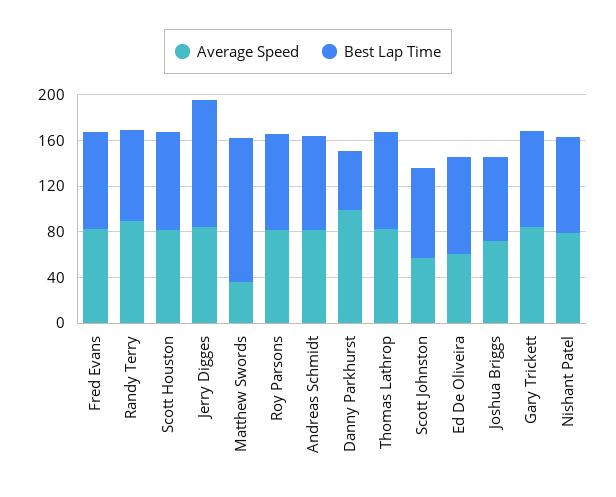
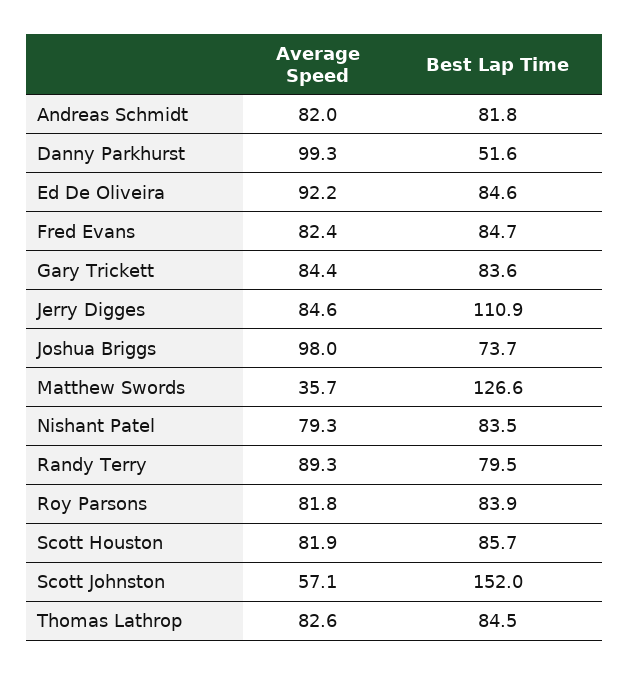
Best Lap Time, Scott Johnston: 80 -> 152
Average Speed, Ed De Oliveira: 60 -> 92.2
Average Speed, Joshua Briggs: 70 -> 98

